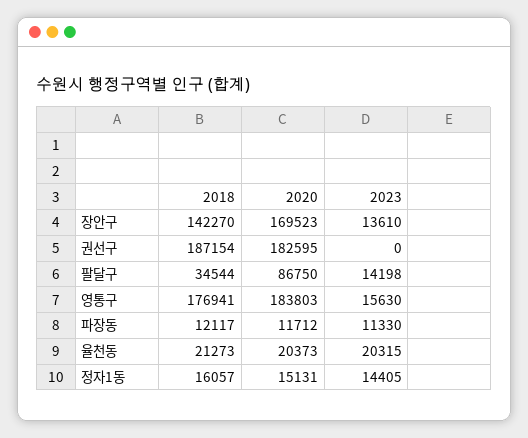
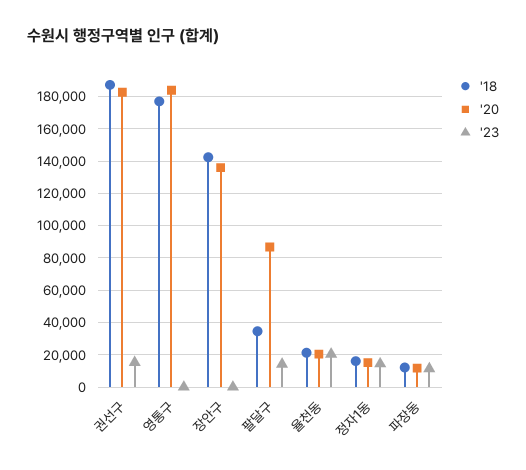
2020, 장안구: 169523 -> 135000
2023, 장안구: 13610 -> 0
2023, 권선구: 0 -> 15000
2023, 영통구: 15630 -> 0

